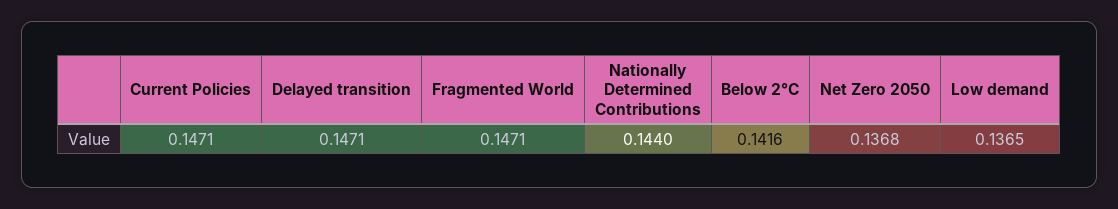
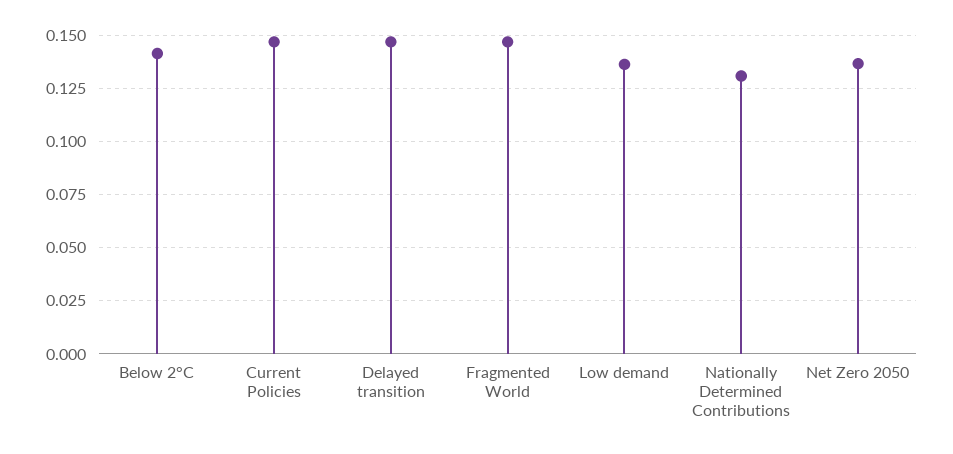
Nationally Determined Contributions: 0.144 -> 0.13

